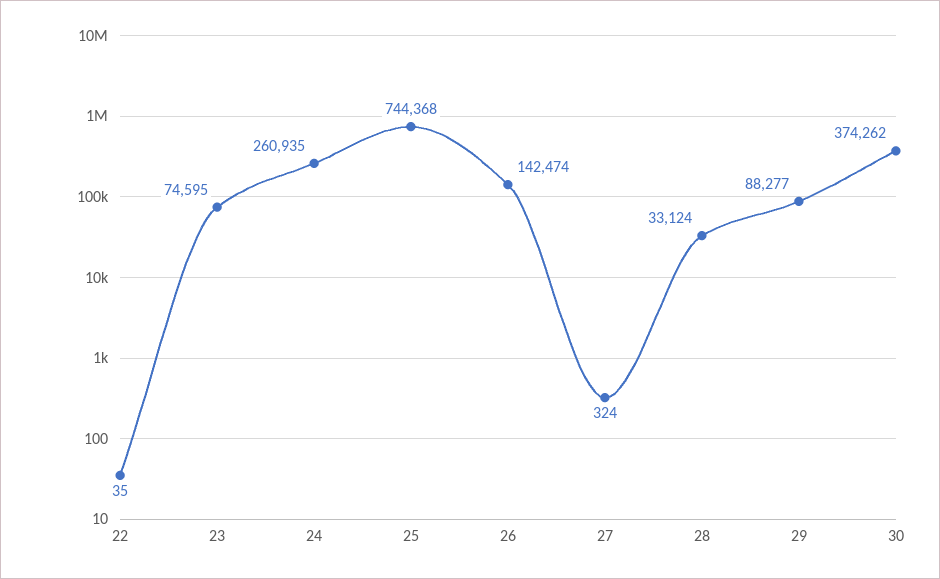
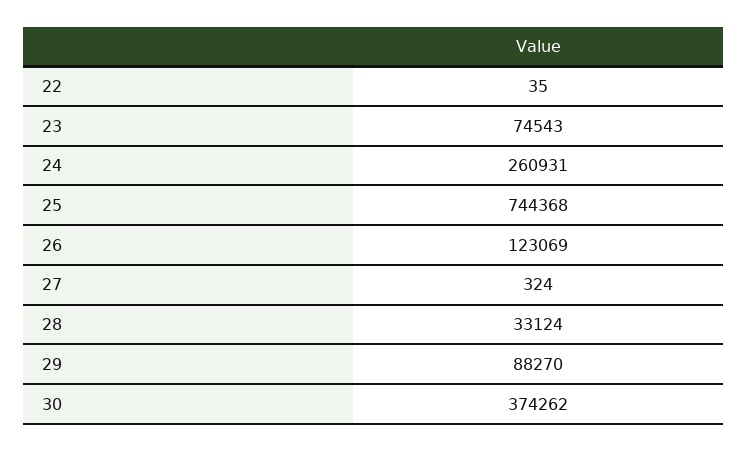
23: 74595 -> 74543
24: 260935 -> 260931
26: 142474 -> 123069
29: 88277 -> 88270

